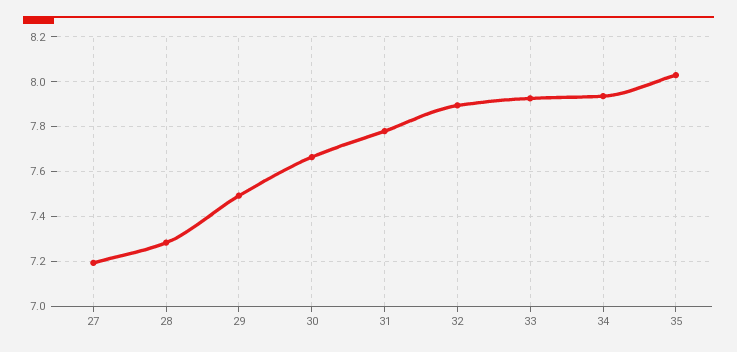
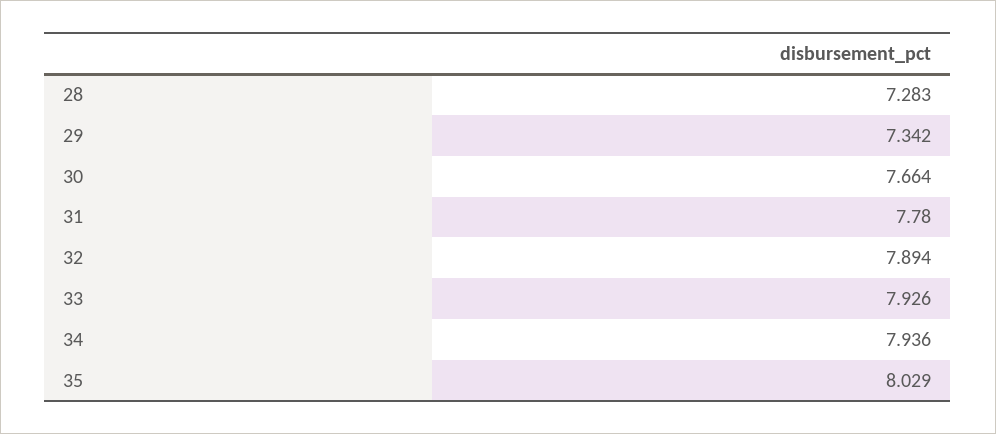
27: 7.2 -> none
29: 7.5 -> 7.342

